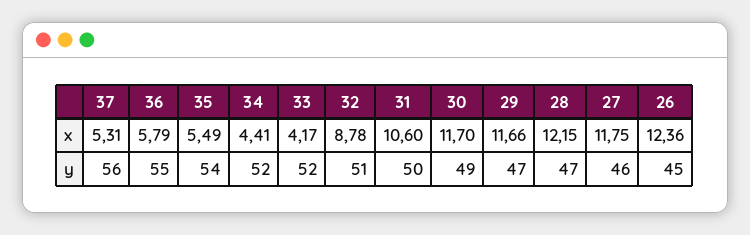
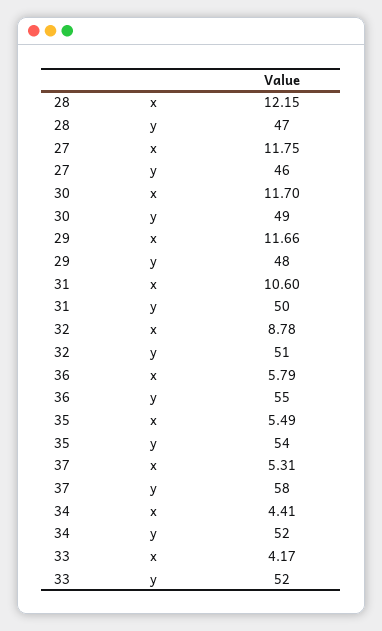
26, x: 12.36 -> none
37, y: 56 -> 58
29, y: 47 -> 48
26, y: 45 -> none

